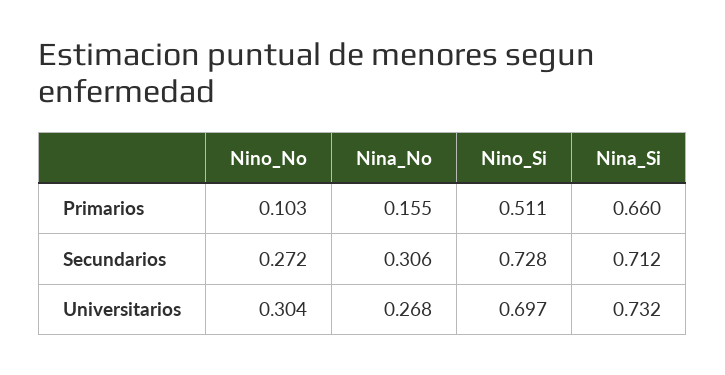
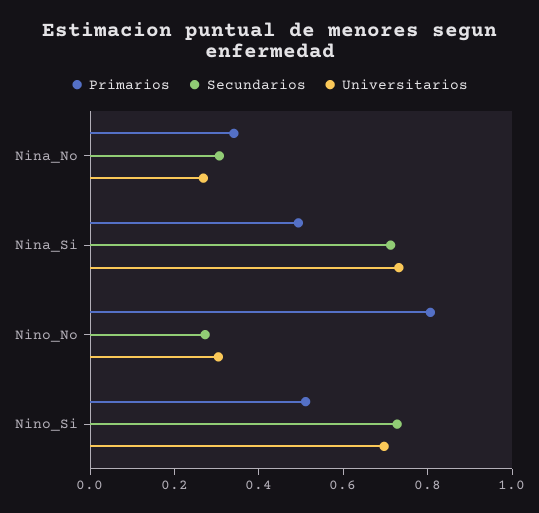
Primarios, Nino_No: 0.103 -> 0.8
Primarios, Nina_No: 0.155 -> 0.35
Primarios, Nina_Si: 0.66 -> 0.5

